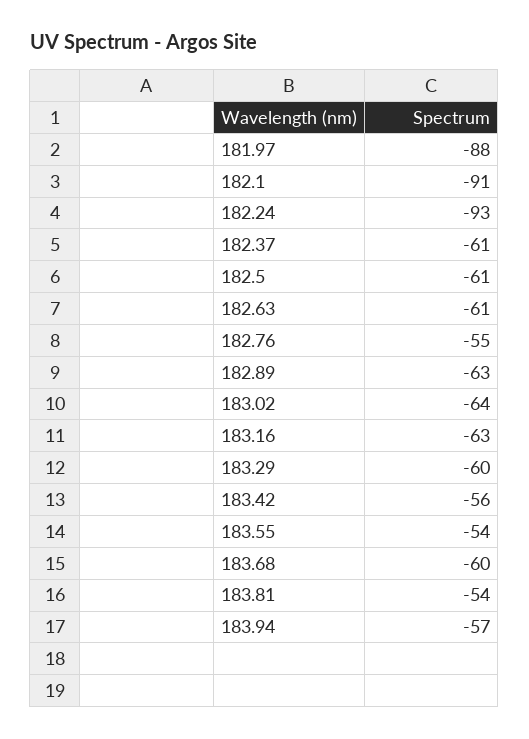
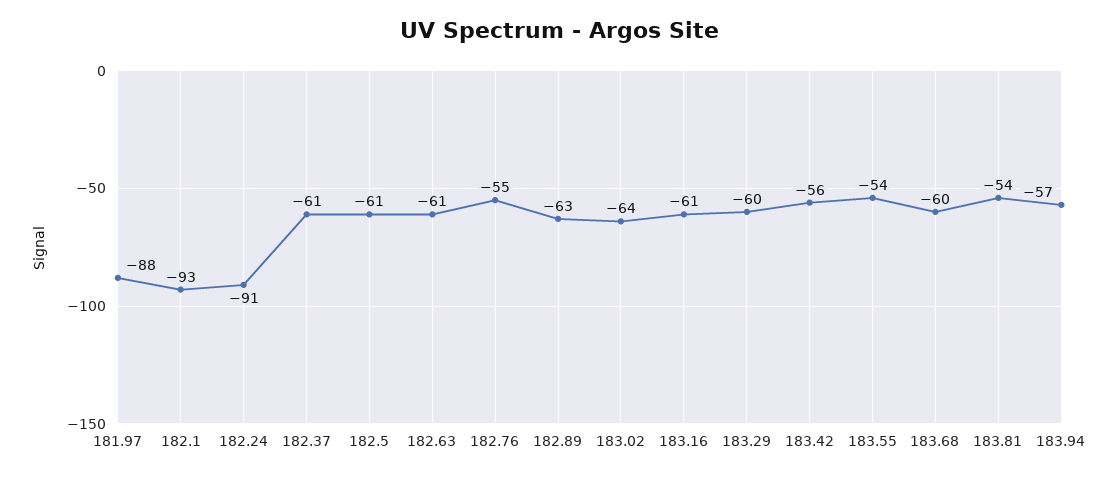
182.1: -91 -> -93
182.24: -93 -> -91
183.16: -63 -> -61

